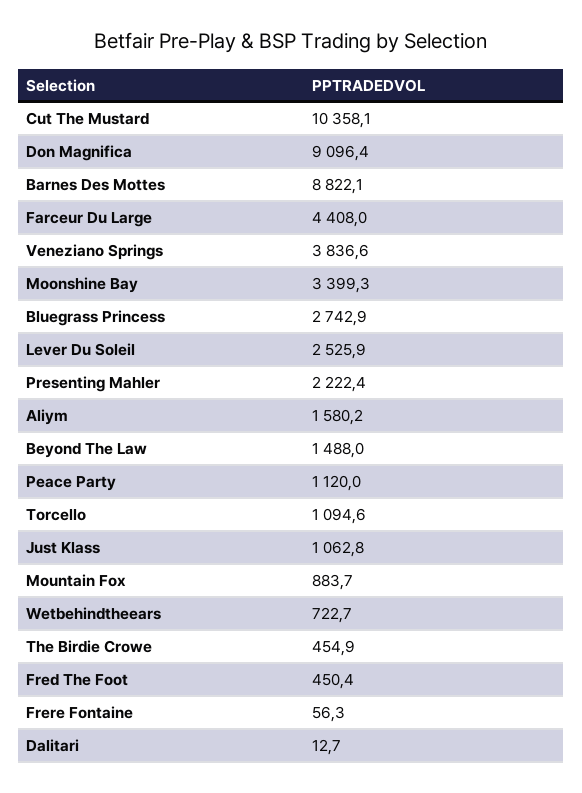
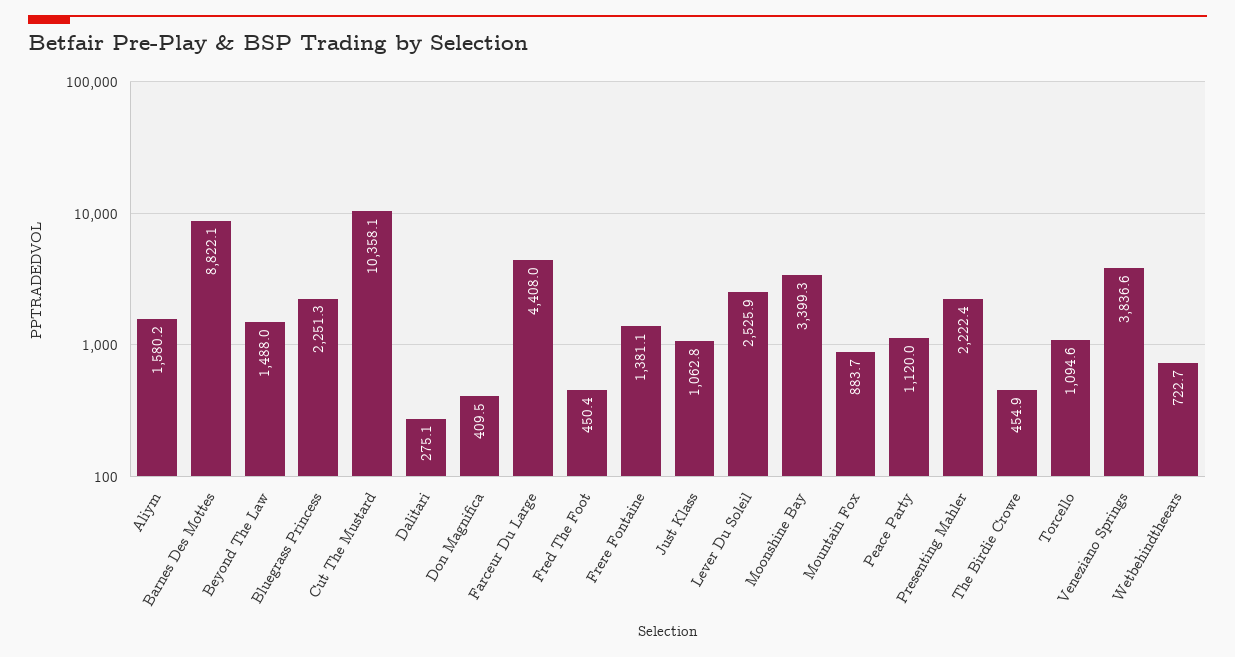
Don Magnifica: 9096.4 -> 409.5
Bluegrass Princess: 2742.9 -> 2251.3
Frere Fontaine: 56.3 -> 1381.1
Dalitari: 12.7 -> 275.1

